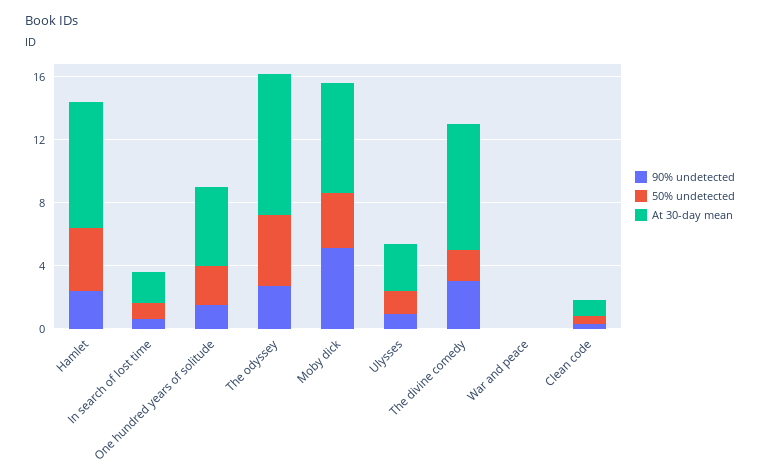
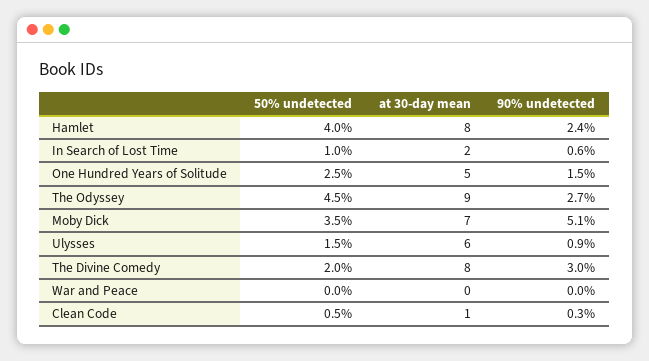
At 30-day mean, Ulysses: 3 -> 6

